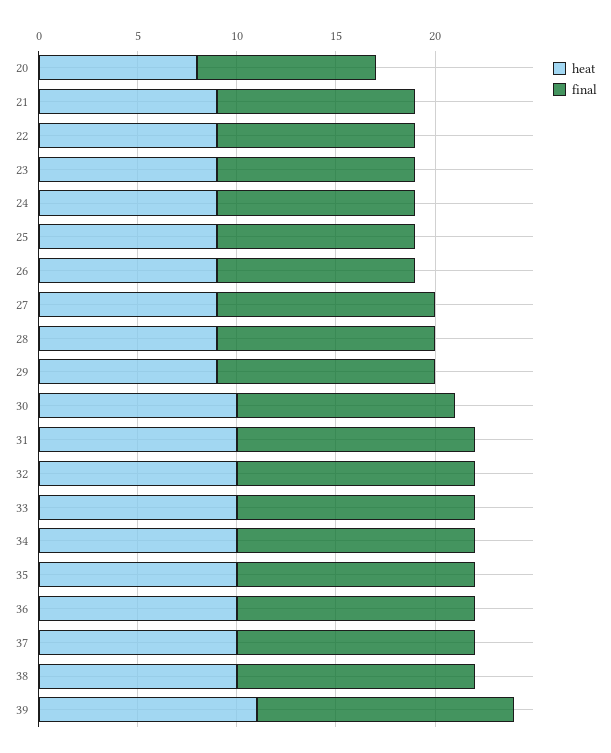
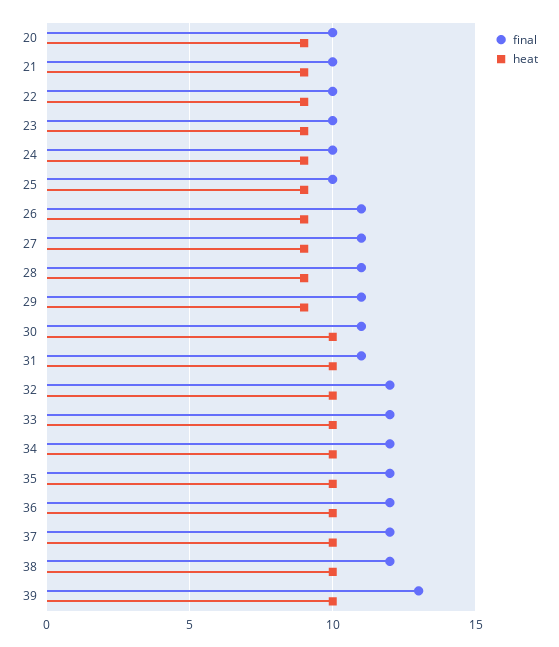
heat, 20: 8 -> 9
final, 20: 9 -> 10
final, 26: 10 -> 11
final, 31: 12 -> 11
heat, 39: 11 -> 10

